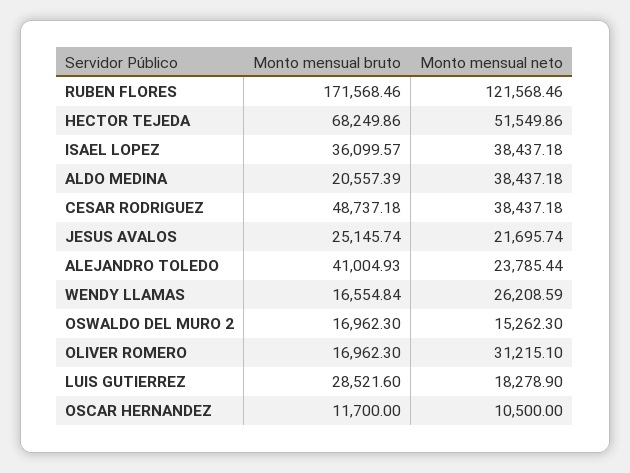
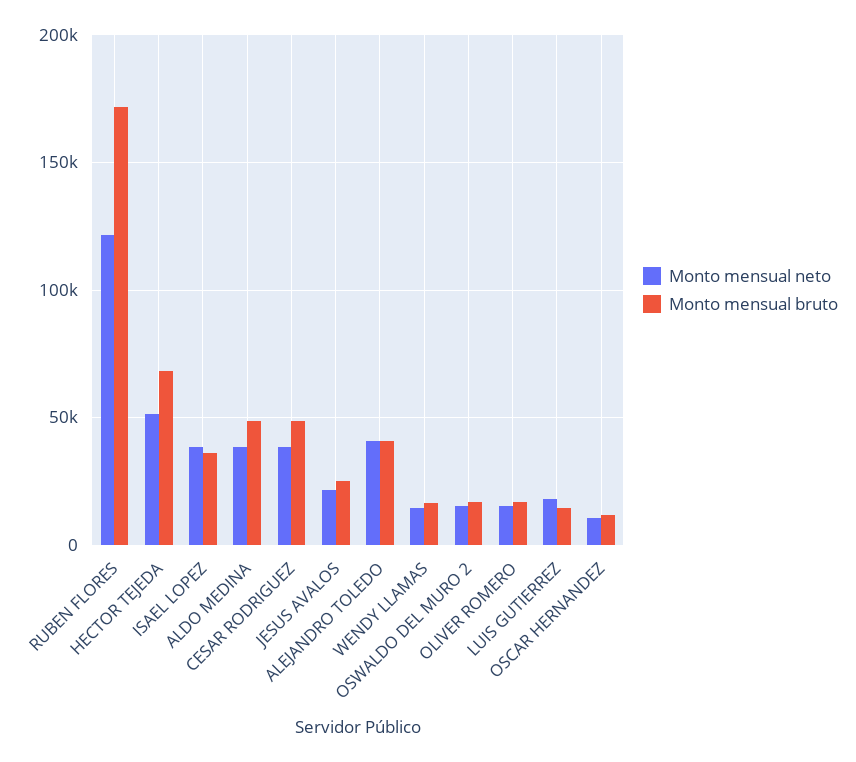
Monto mensual bruto, ALDO MEDINA: 20557.39 -> 50000
Monto mensual neto, ALEJANDRO TOLEDO: 23785.44 -> 40000
Monto mensual neto, WENDY LLAMAS: 26208.59 -> 15000
Monto mensual neto, OLIVER ROMERO: 31215.1 -> 15000
Monto mensual bruto, LUIS GUTIERREZ: 28521.6 -> 15000

